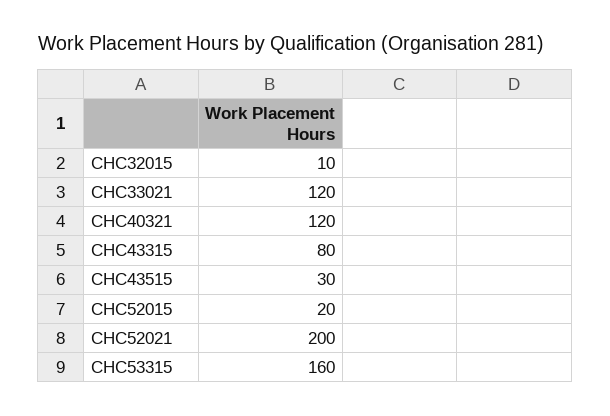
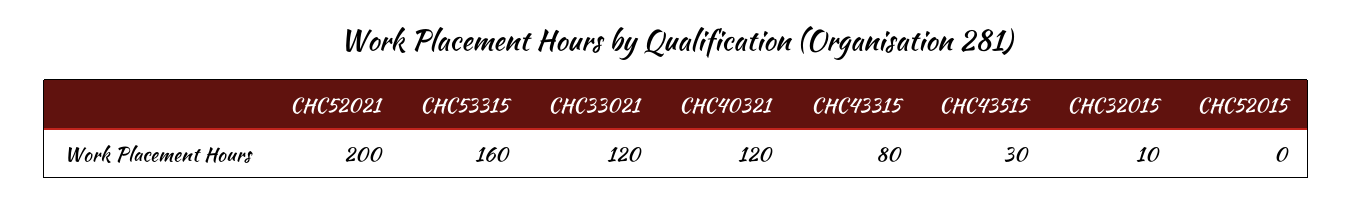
CHC52015: 20 -> 0

